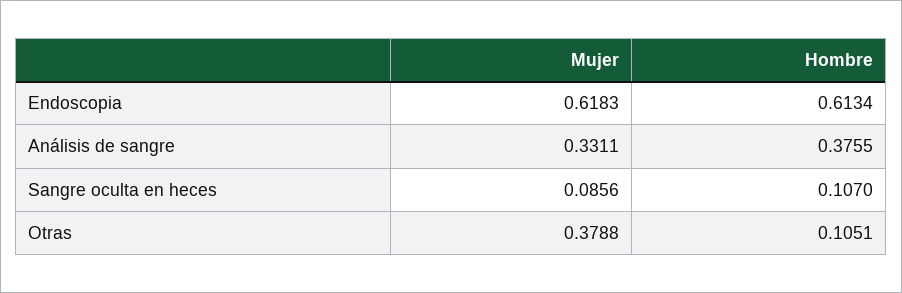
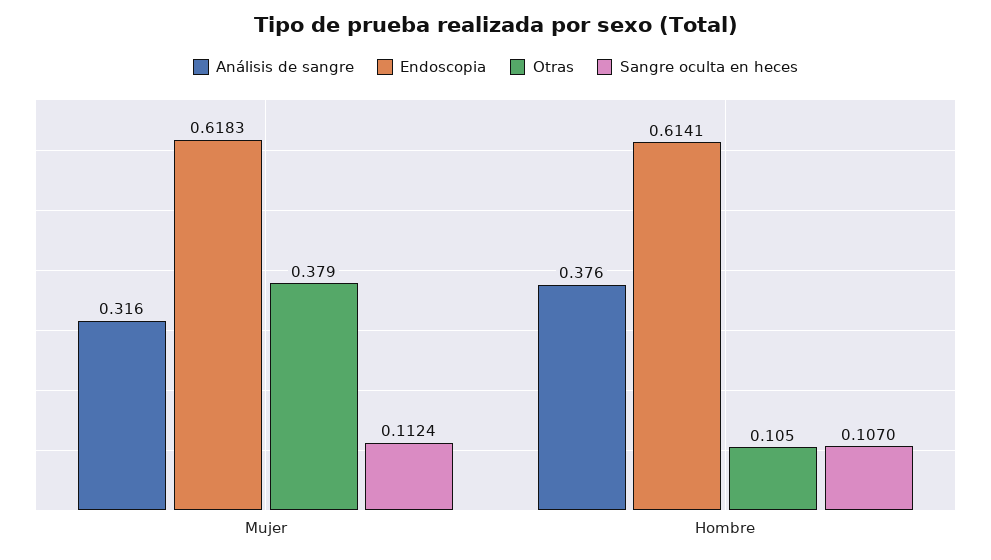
Endoscopia, Hombre: 0.6134 -> 0.6141
Análisis de sangre, Mujer: 0.3311 -> 0.316
Sangre oculta en heces, Mujer: 0.0856 -> 0.1124

